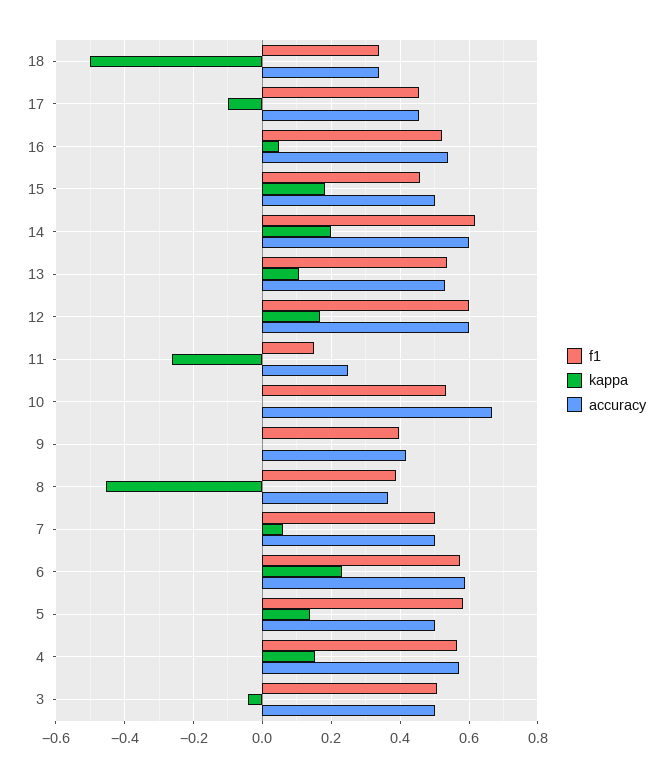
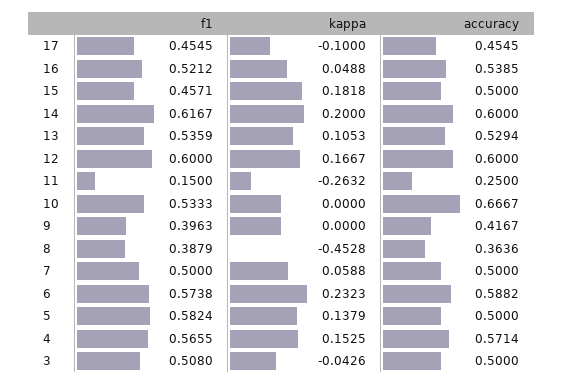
f1, 18: 0.34 -> none
kappa, 18: -0.5 -> none
accuracy, 18: 0.34 -> none

